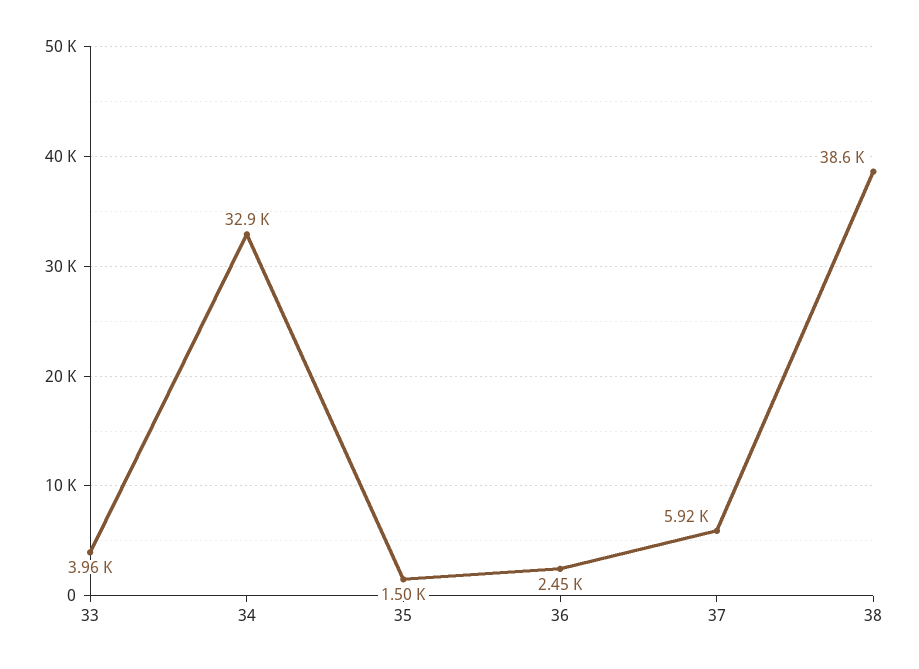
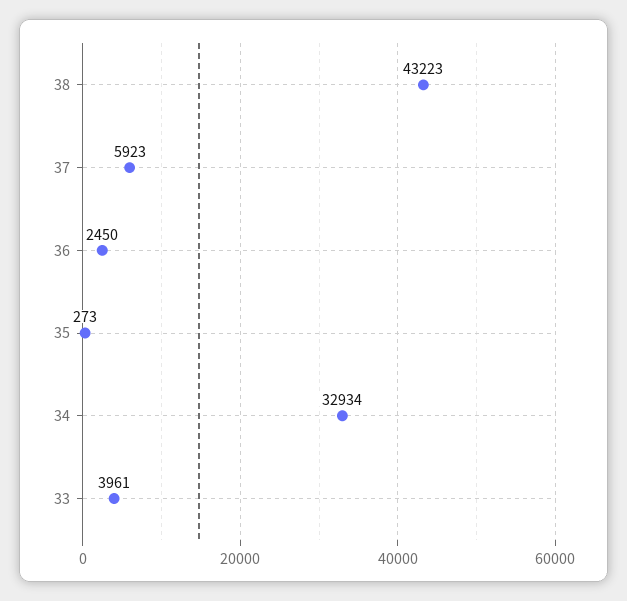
35: 1500 -> 273
38: 38600 -> 43223

